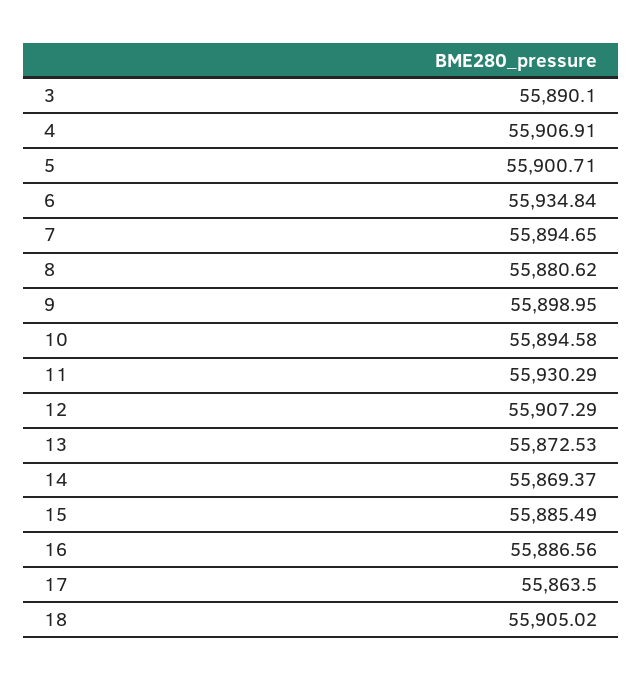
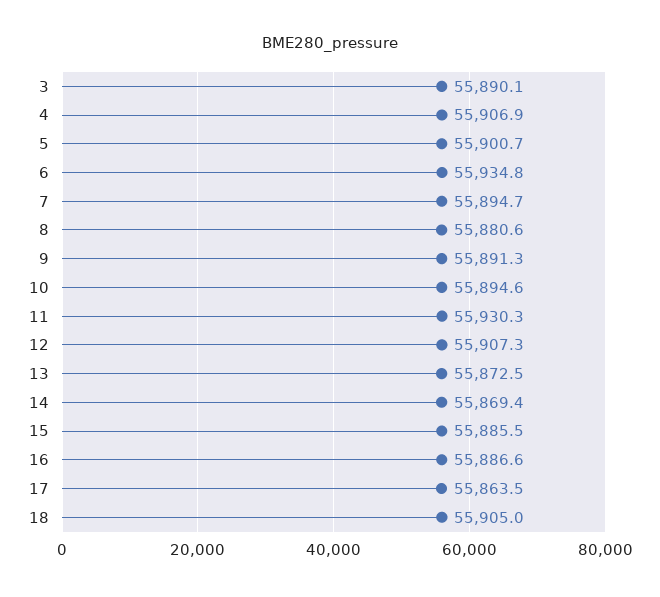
9: 55898.95 -> 55891.3

